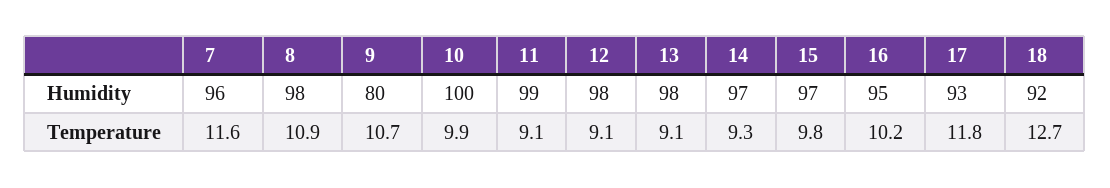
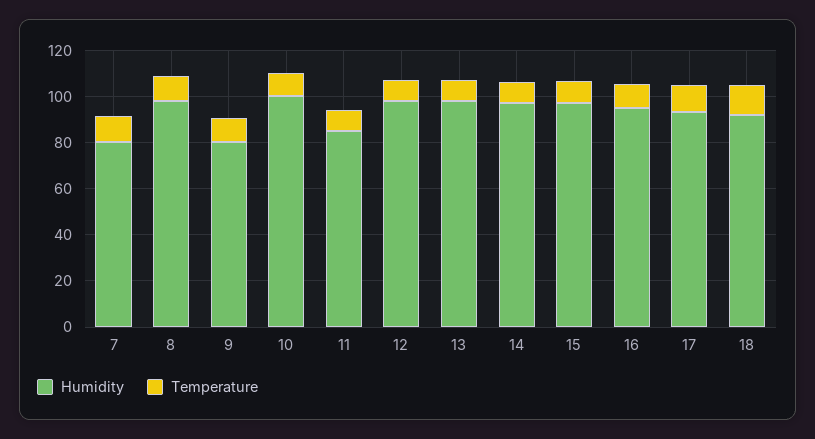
Humidity, 7: 96 -> 80
Humidity, 11: 99 -> 85

